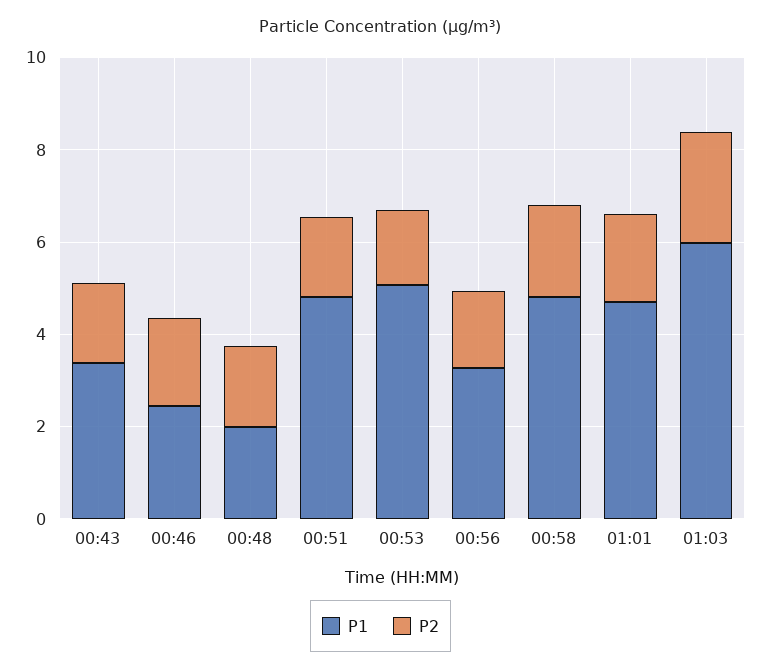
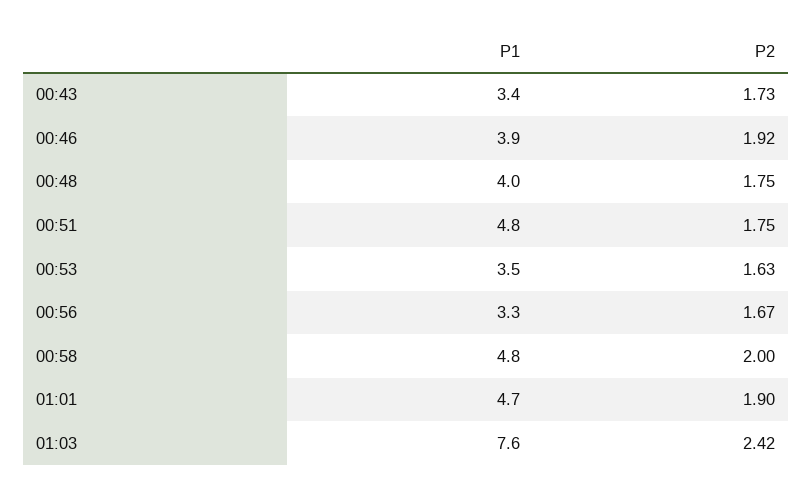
P1, 00:46: 2.5 -> 3.9
P1, 00:48: 2 -> 4
P1, 00:53: 5 -> 3.5
P1, 01:03: 6 -> 7.6

